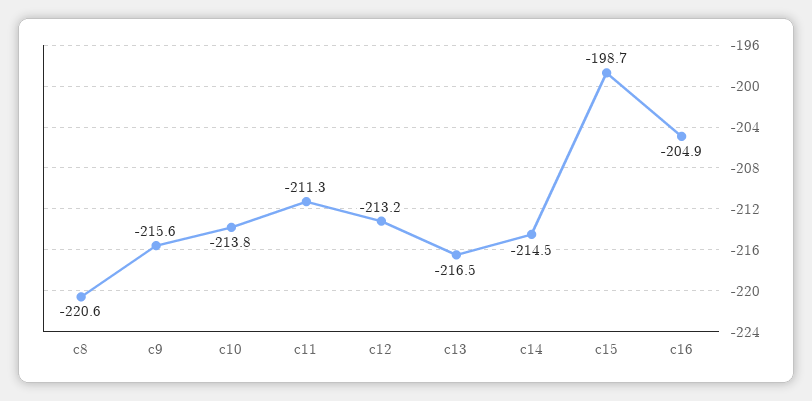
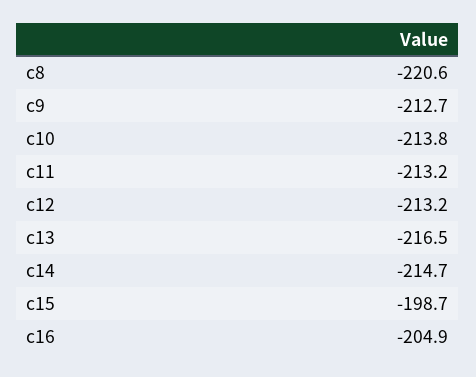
c9: -215.6 -> -212.7
c11: -211.3 -> -213.2
c14: -214.5 -> -214.7

